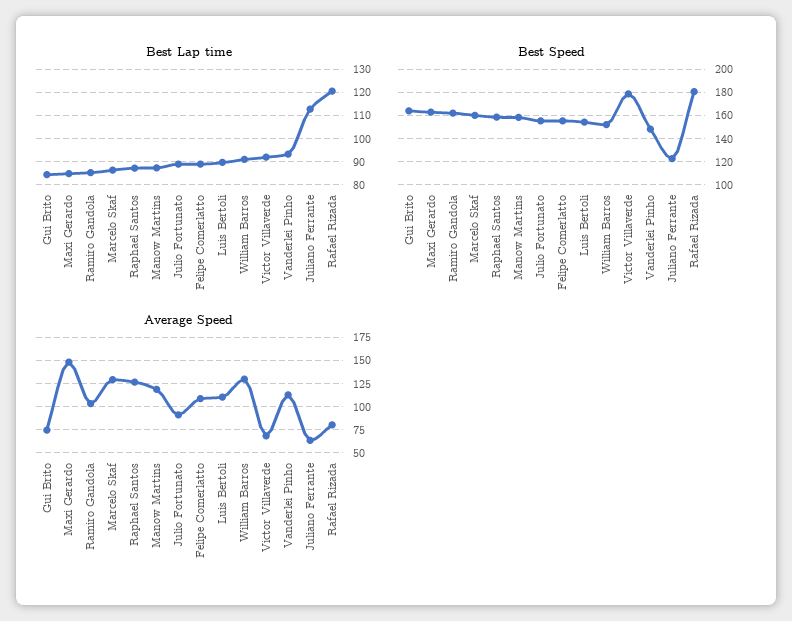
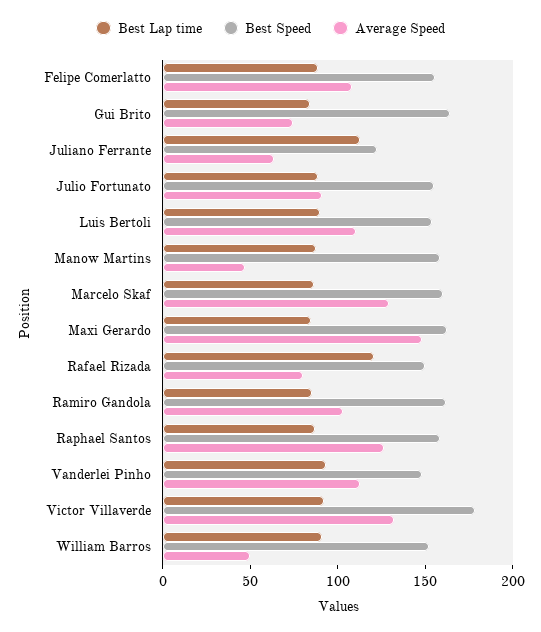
Best Speed, Rafael Rizada: 180 -> 150
Average Speed, Manow Martins: 125 -> 50
Average Speed, William Barros: 125 -> 50
Average Speed, Victor Villaverde: 75 -> 130

